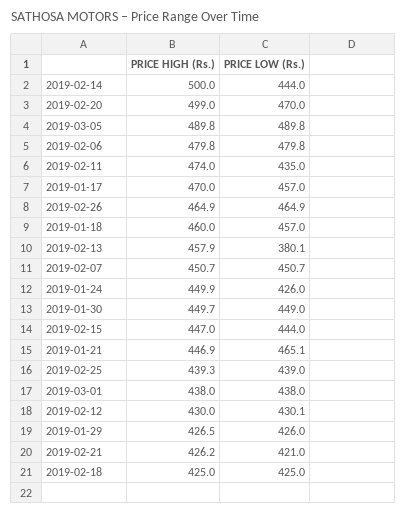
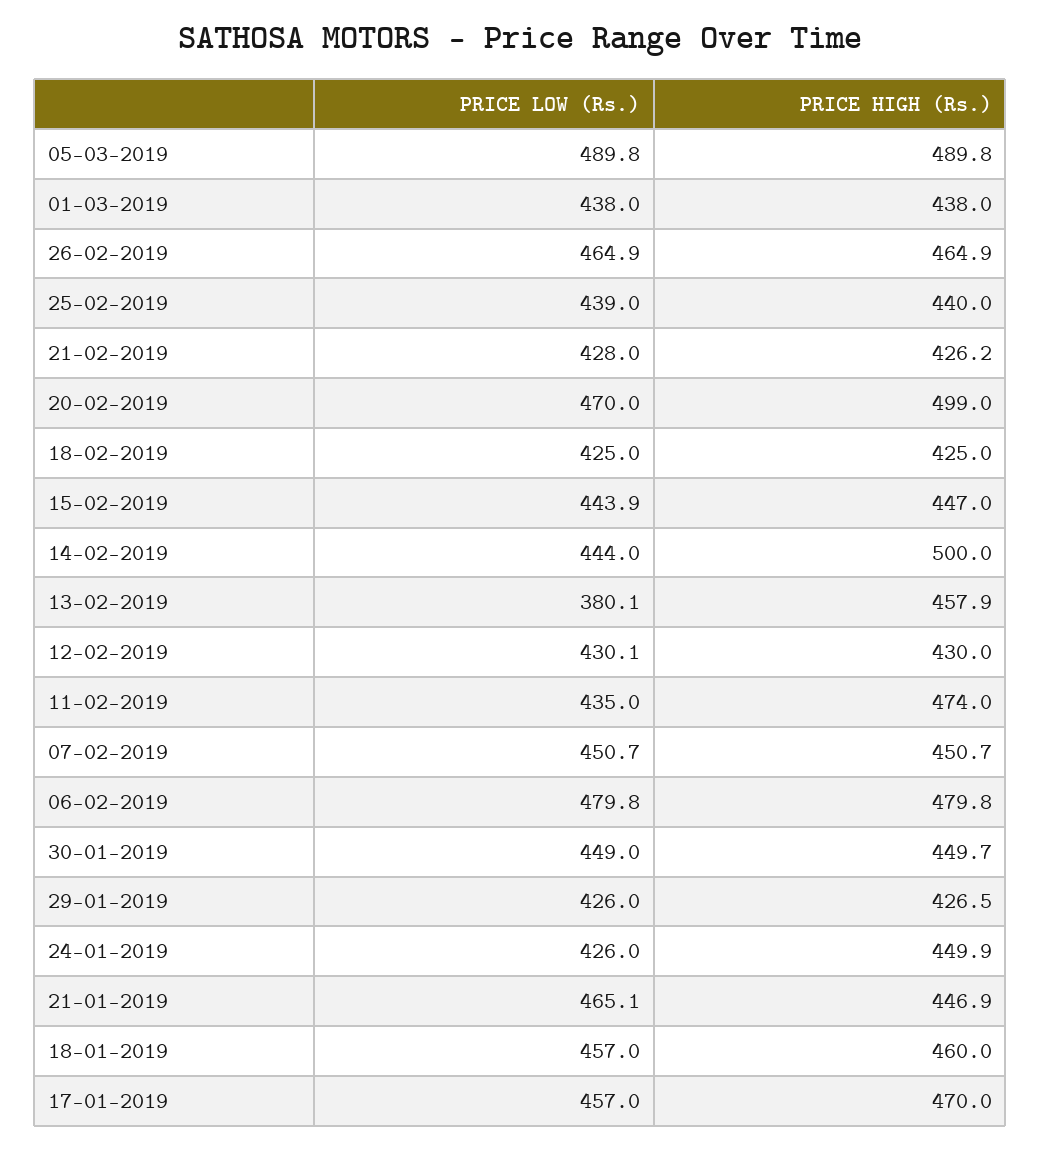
PRICE LOW (Rs.), 2019-02-15: 444 -> 443.9
PRICE HIGH (Rs.), 2019-02-25: 439.3 -> 440
PRICE LOW (Rs.), 2019-02-21: 421 -> 428

